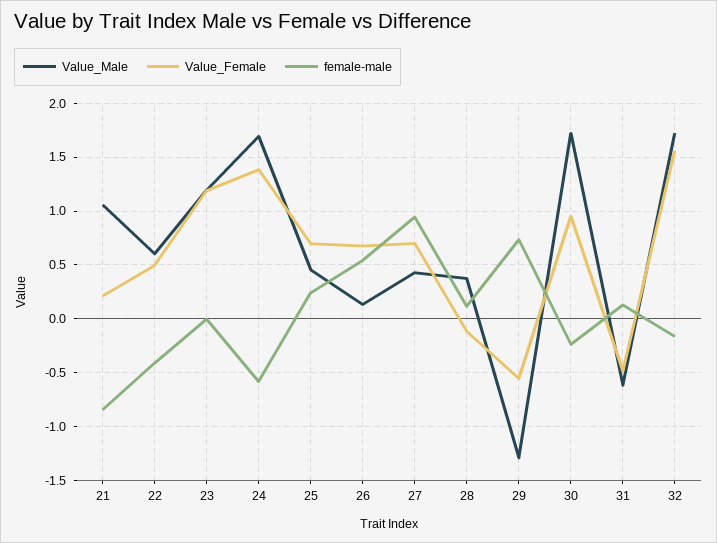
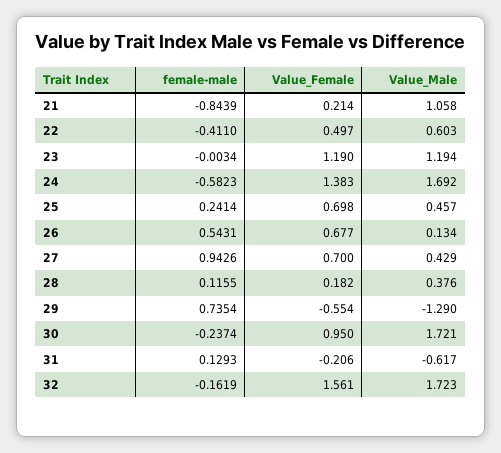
Value_Female, 28: -0.1 -> 0.182
Value_Female, 31: -0.5 -> -0.206

